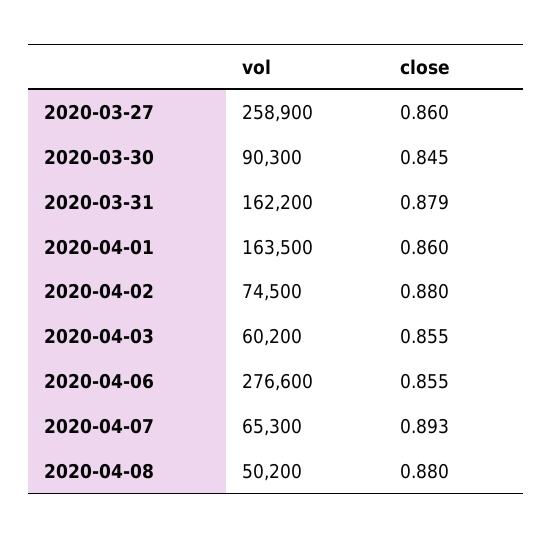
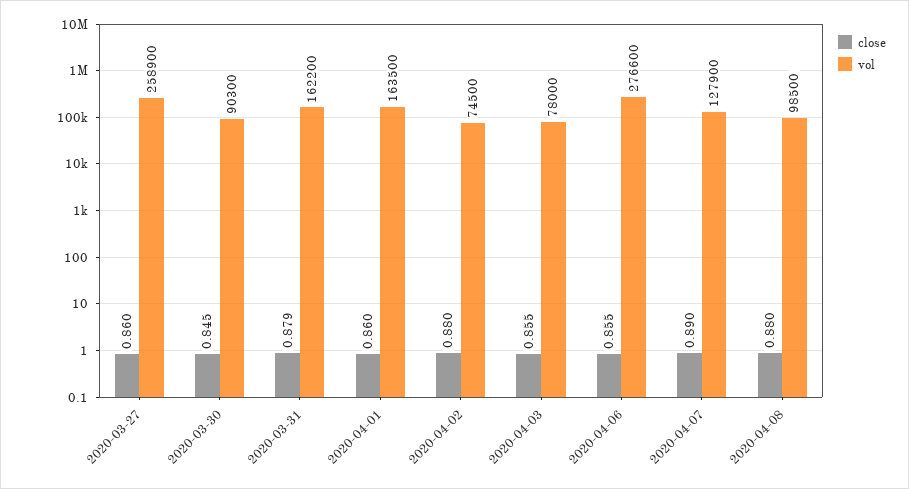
vol, 2020-04-03: 60200 -> 78000
vol, 2020-04-07: 65300 -> 127900
close, 2020-04-07: 0.893 -> 0.89
vol, 2020-04-08: 50200 -> 98500

